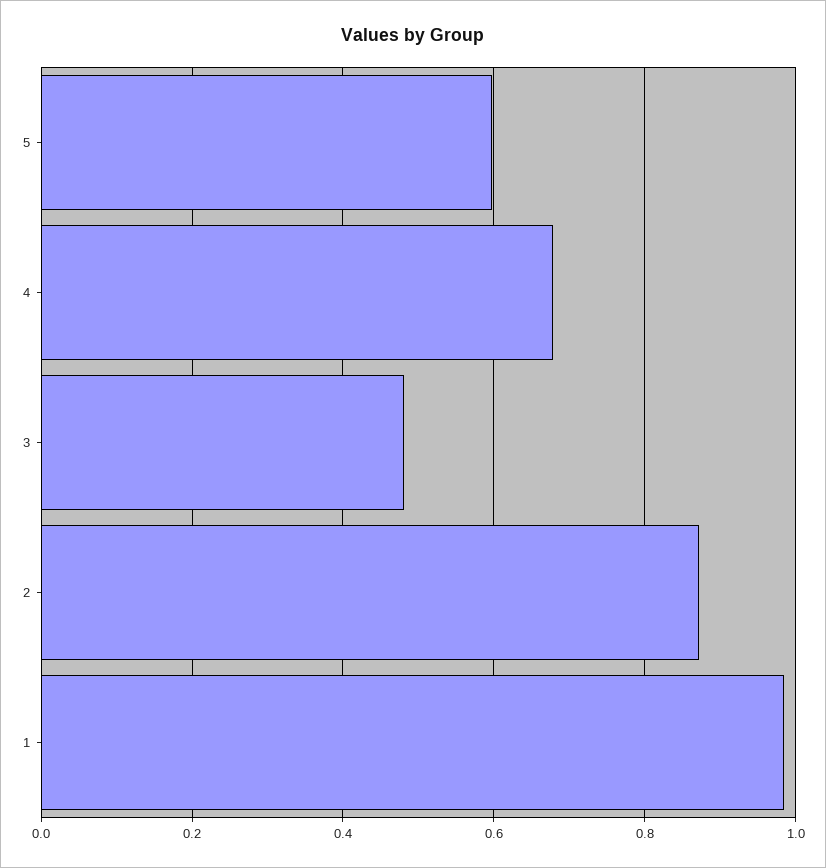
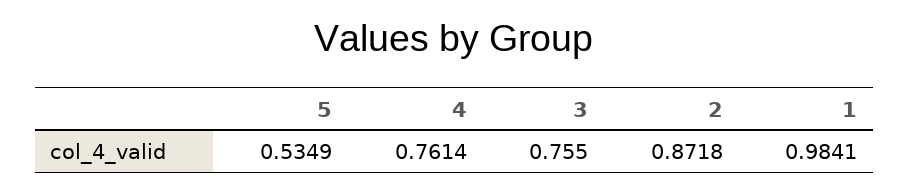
5: 0.6 -> 0.5349
4: 0.68 -> 0.7614
3: 0.48 -> 0.755

